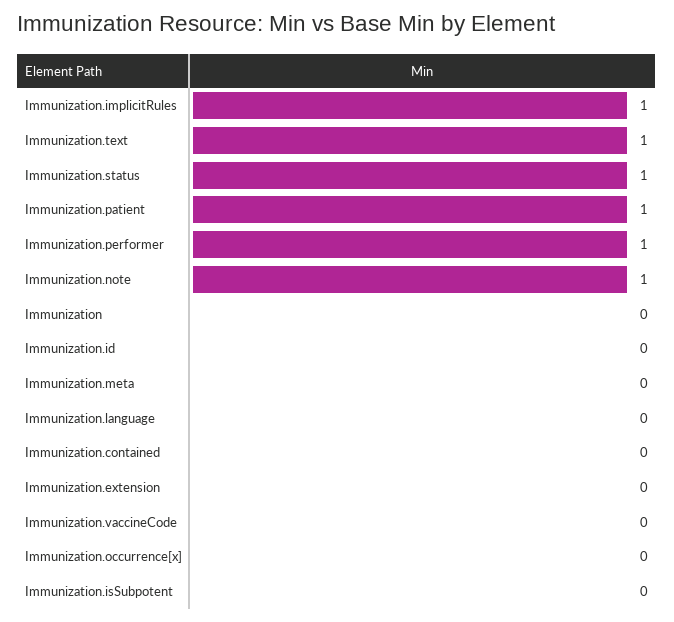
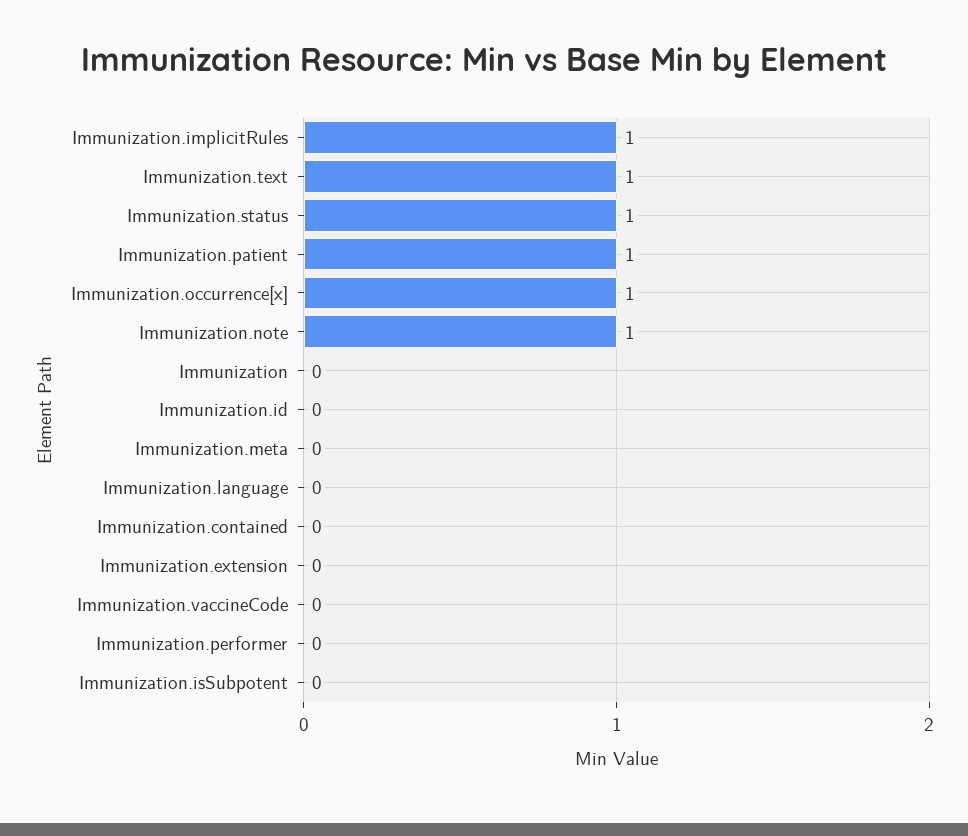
Immunization.performer: 1 -> 0
Immunization.occurrence[x]: 0 -> 1

